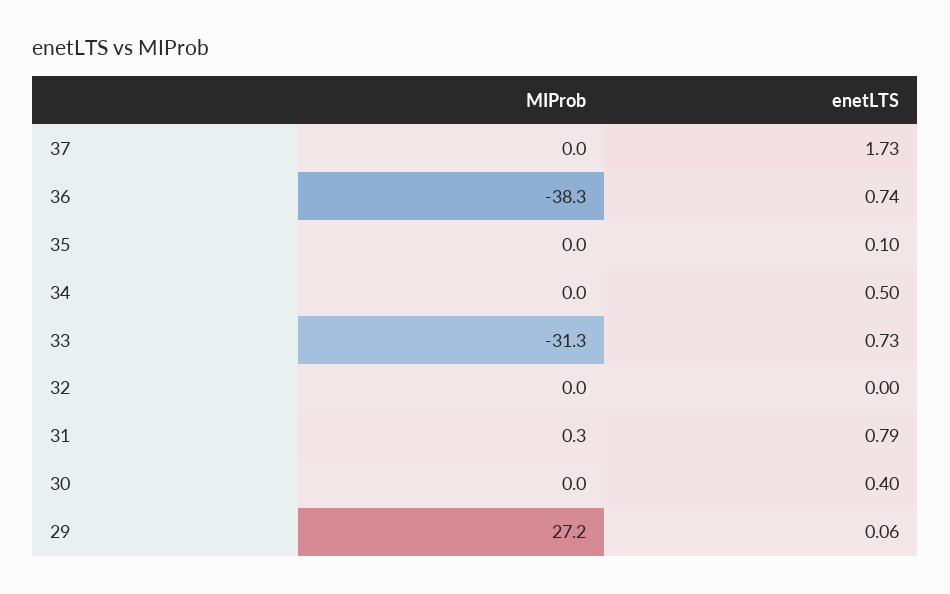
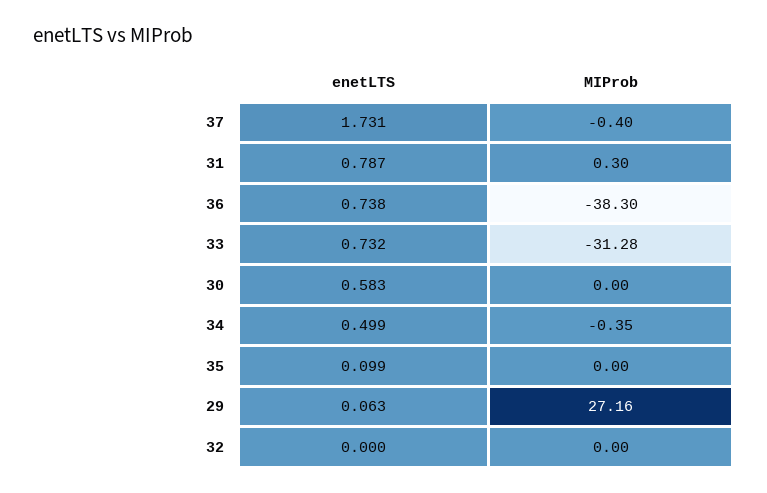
MIProb, 37: 0 -> -0.4
MIProb, 34: 0 -> -0.35
enetLTS, 30: 0.4 -> 0.583

